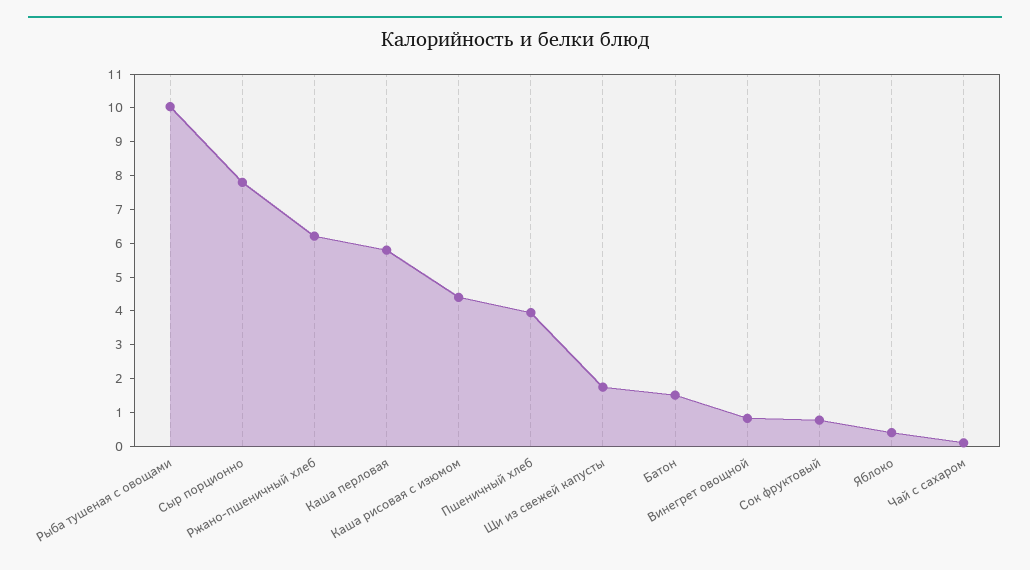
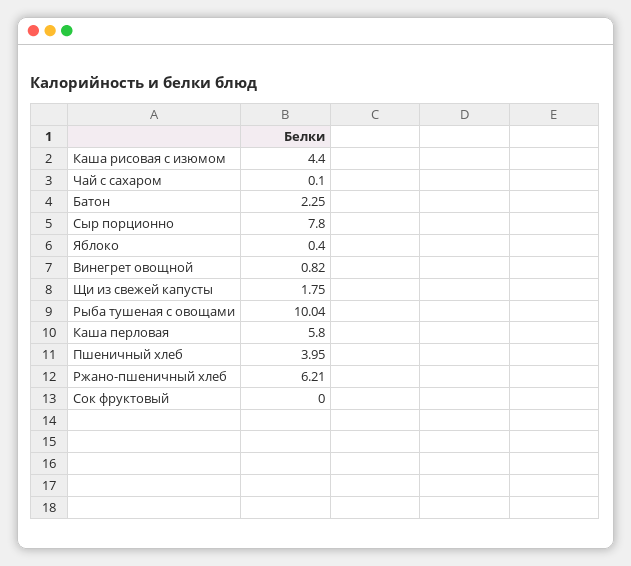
Батон: 1.5 -> 2.25
Сок фруктовый: 0.75 -> 0

